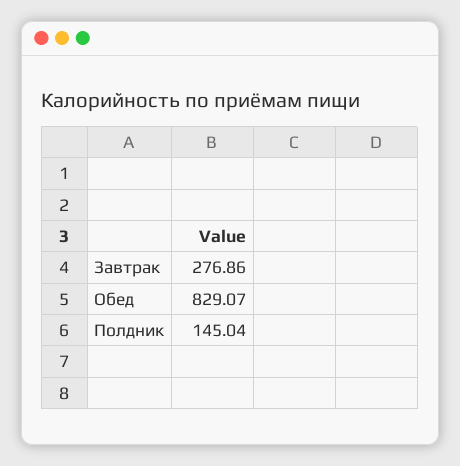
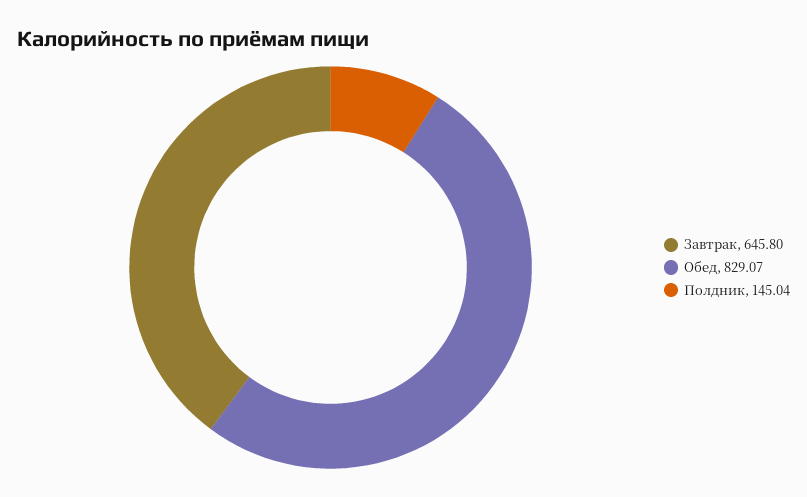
Завтрак: 276.86 -> 645.8

